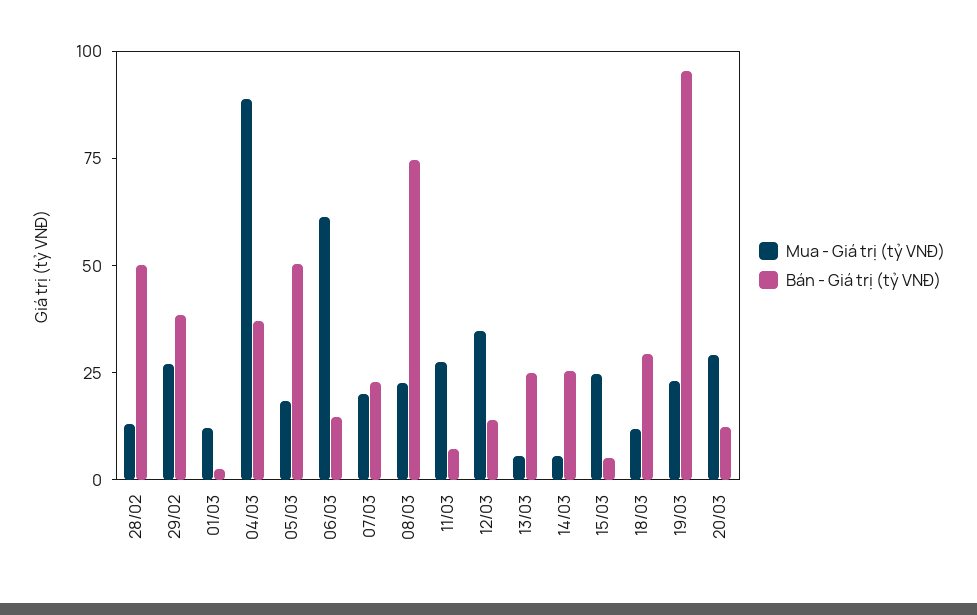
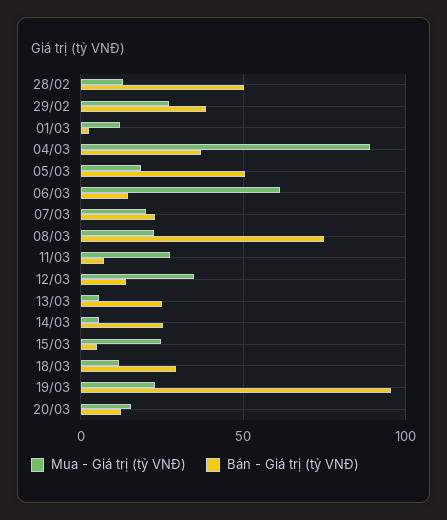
Mua - Giá trị (tỷ VNĐ), 20/03: 30 -> 15

